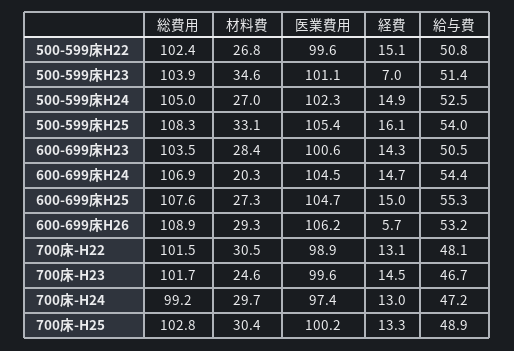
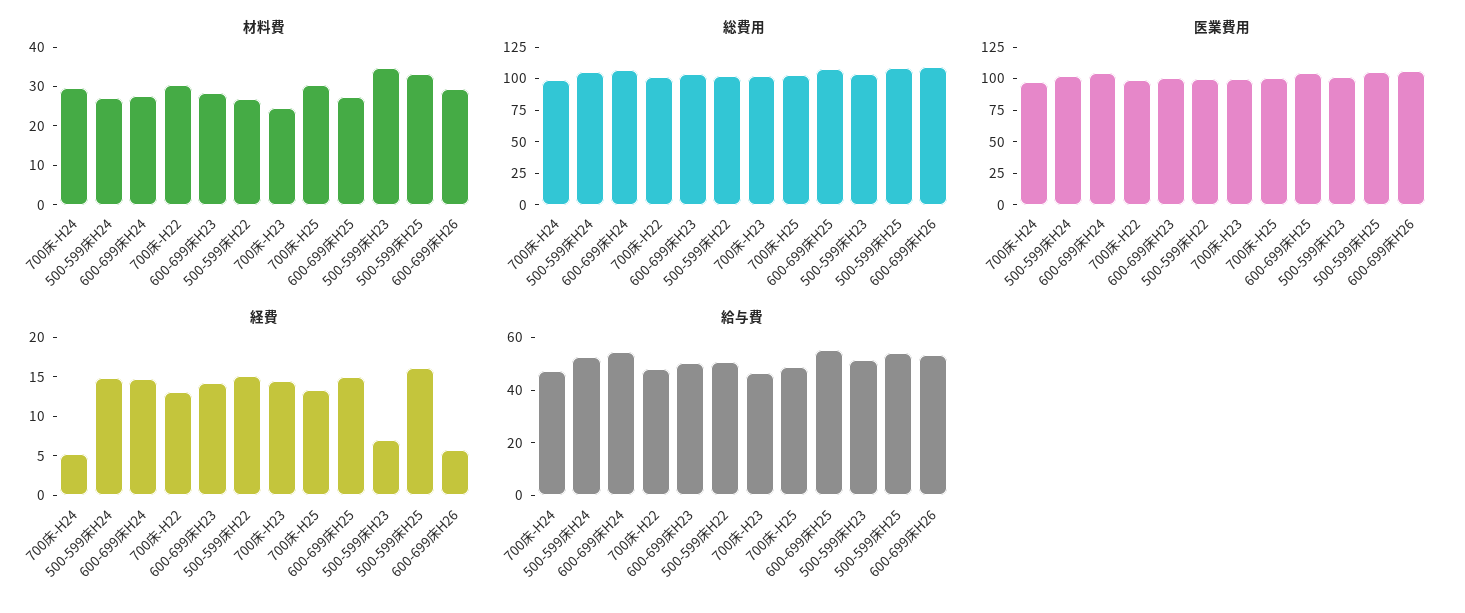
材料費, 600-699床H24: 20.3 -> 27.5
経費, 700床-H24: 13 -> 5

